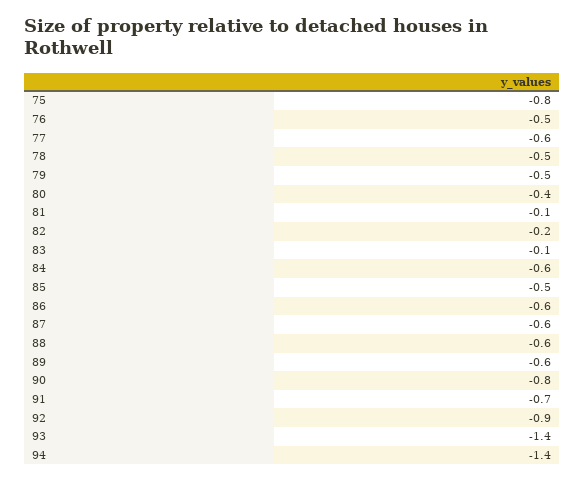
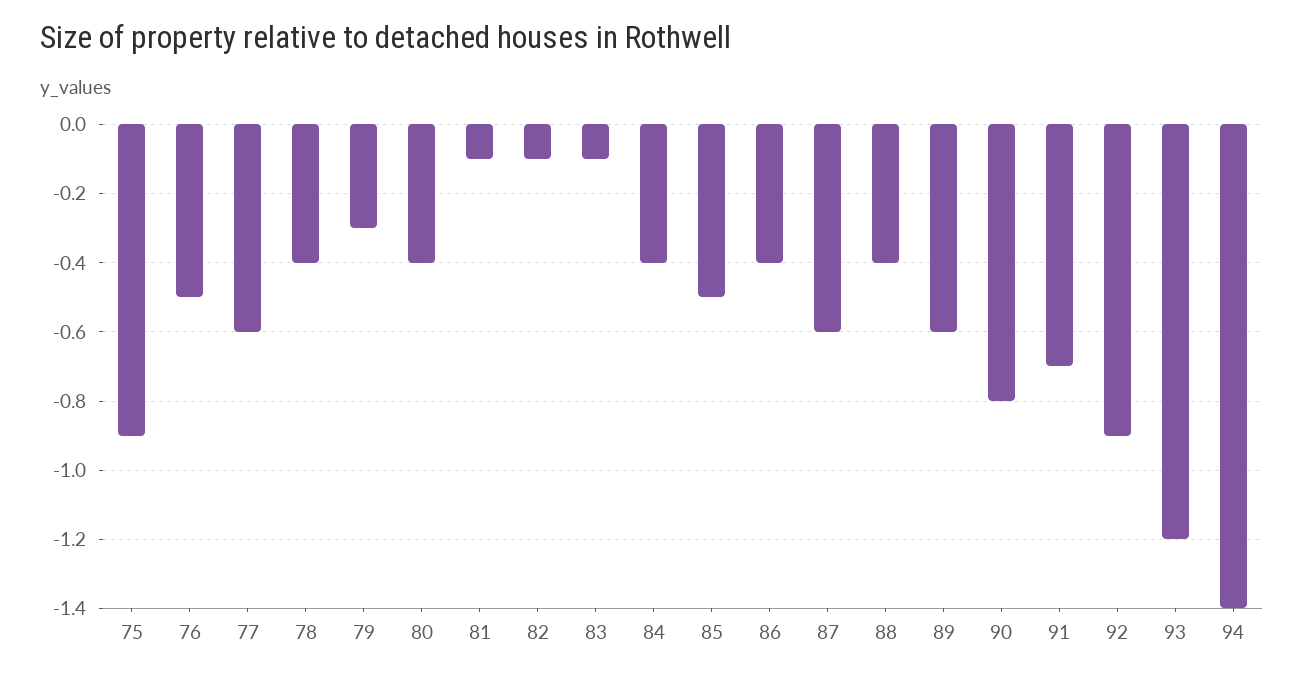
75: -0.8 -> -0.9
78: -0.5 -> -0.4
79: -0.5 -> -0.3
82: -0.2 -> -0.1
84: -0.6 -> -0.4
86: -0.6 -> -0.4
88: -0.6 -> -0.4
93: -1.4 -> -1.2

